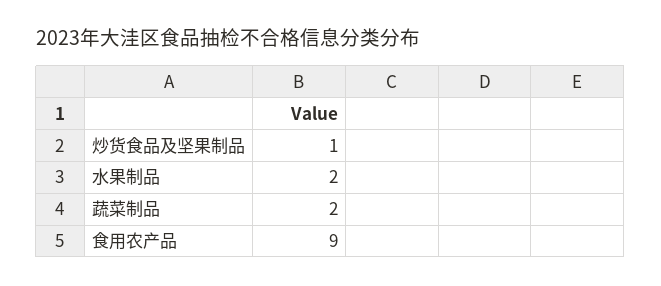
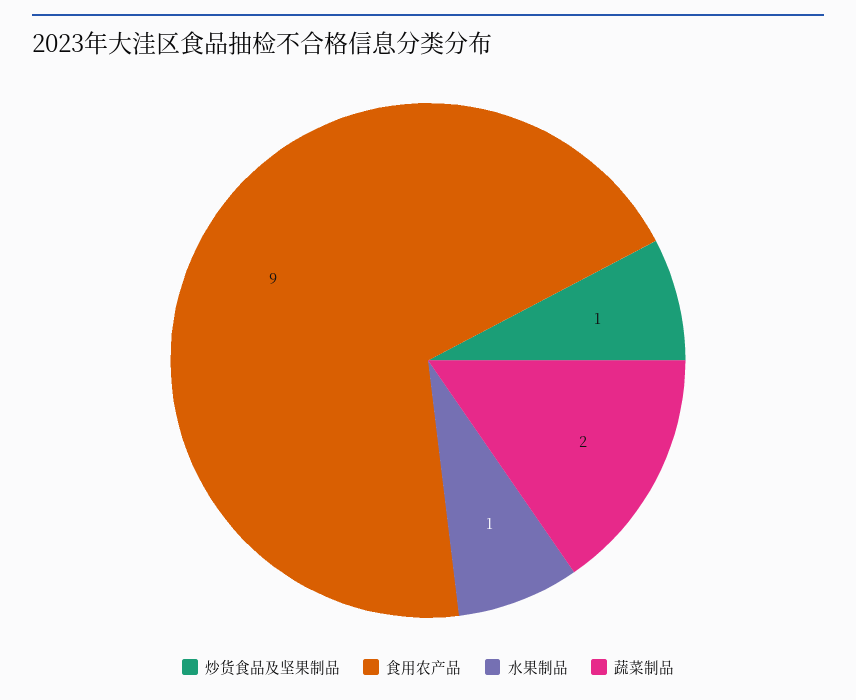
水果制品: 2 -> 1

